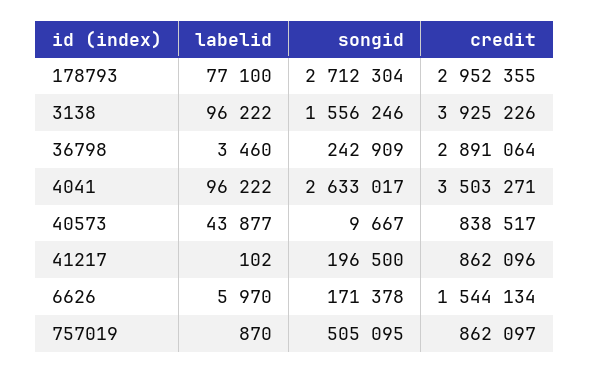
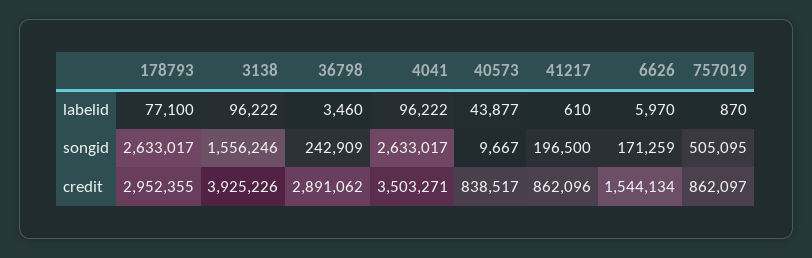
songid, 178793: 2712304 -> 2633017
credit, 36798: 2891064 -> 2891062
labelid, 41217: 102 -> 610
songid, 6626: 171378 -> 171259

